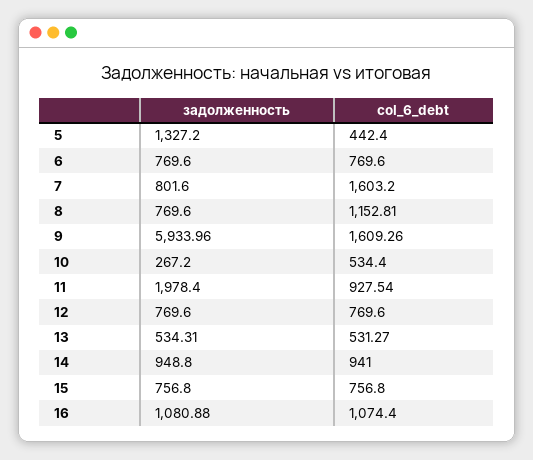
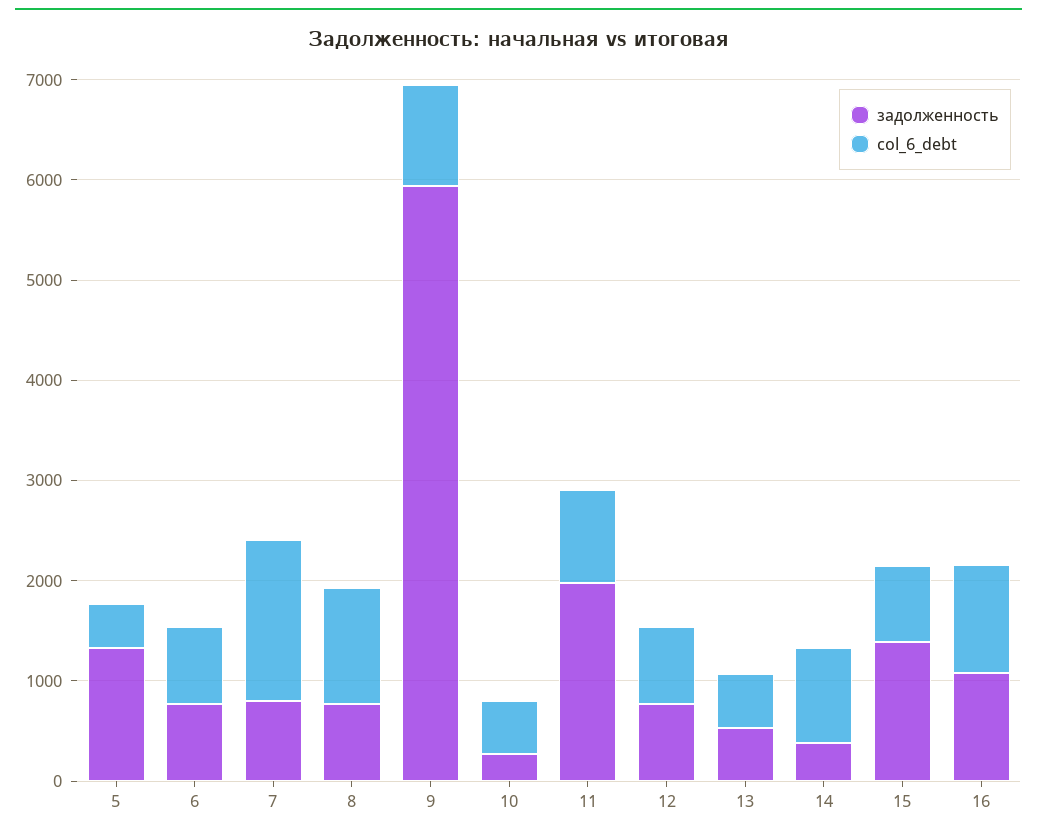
col_6_debt, 9: 1609.26 -> 1000
задолженность, 14: 948.8 -> 400
задолженность, 15: 756.8 -> 1400

